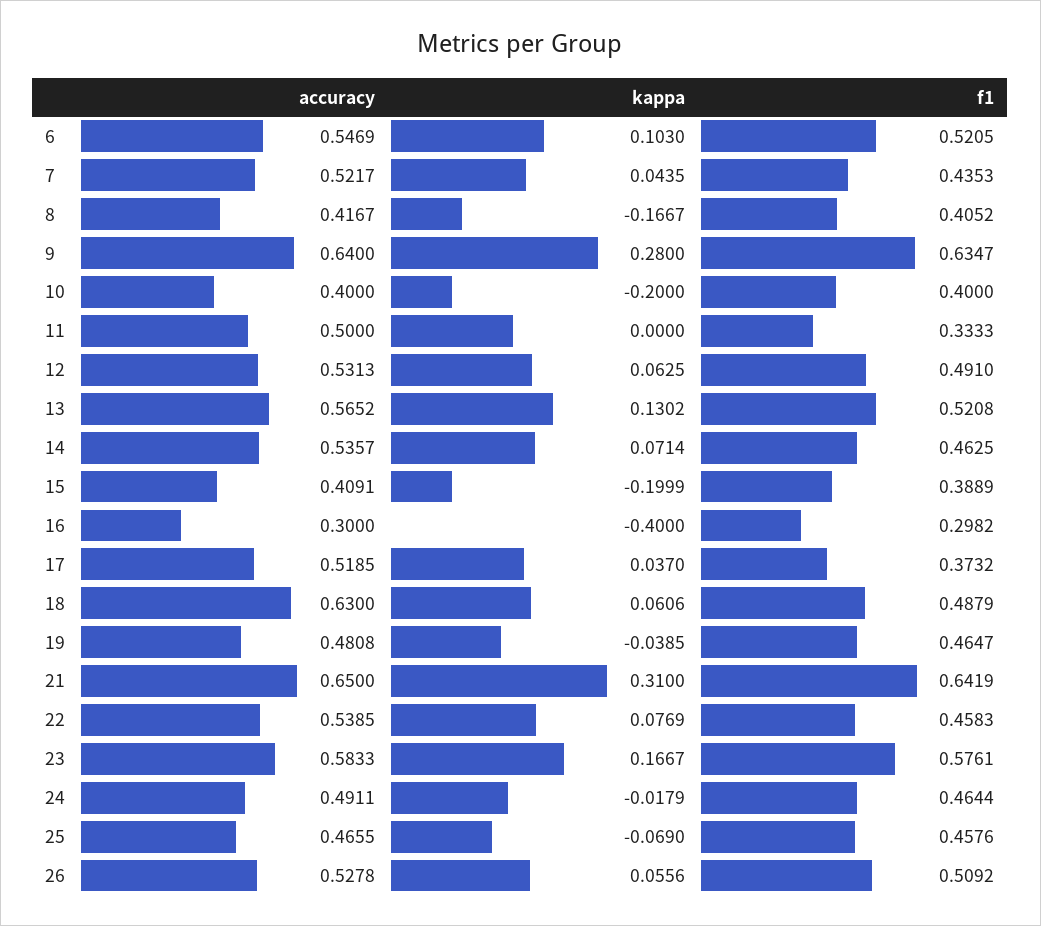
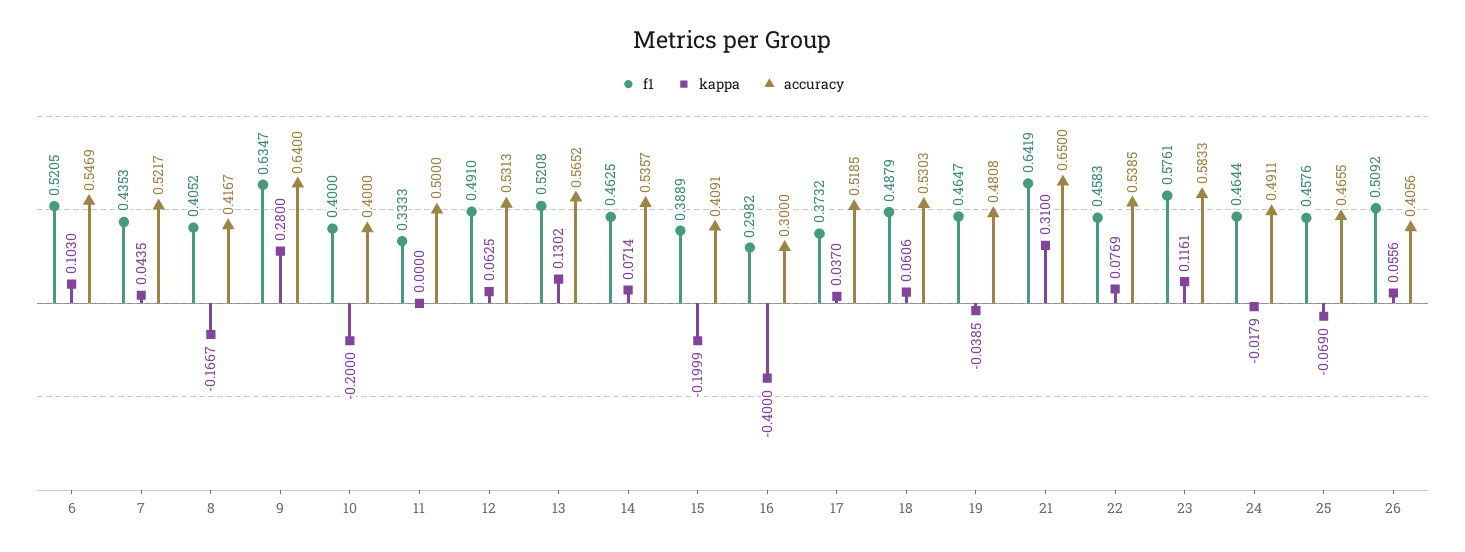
accuracy, 18: 0.63 -> 0.5303
kappa, 23: 0.1667 -> 0.1161
accuracy, 26: 0.5278 -> 0.4056

